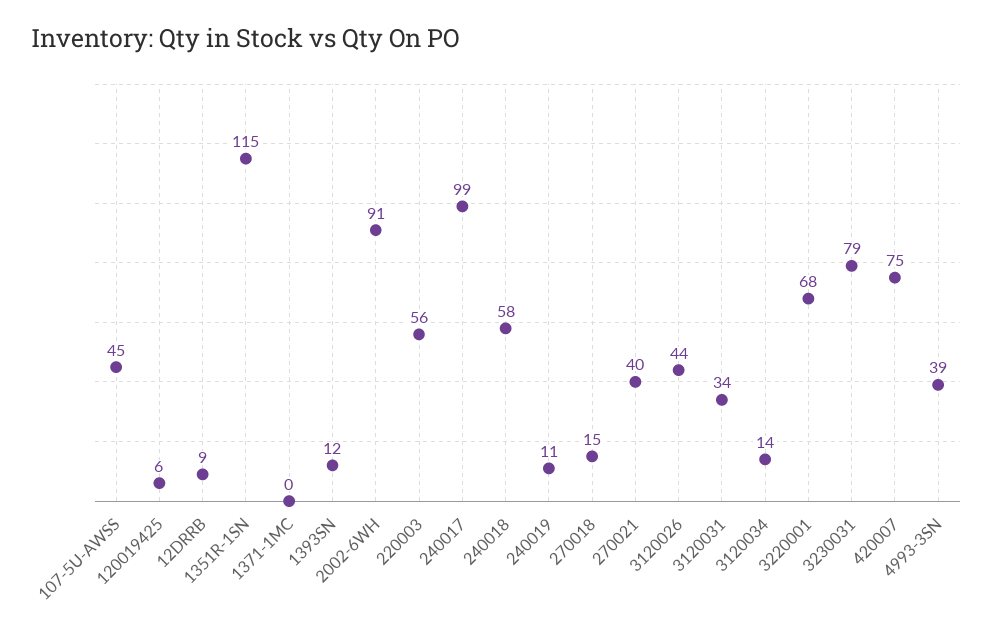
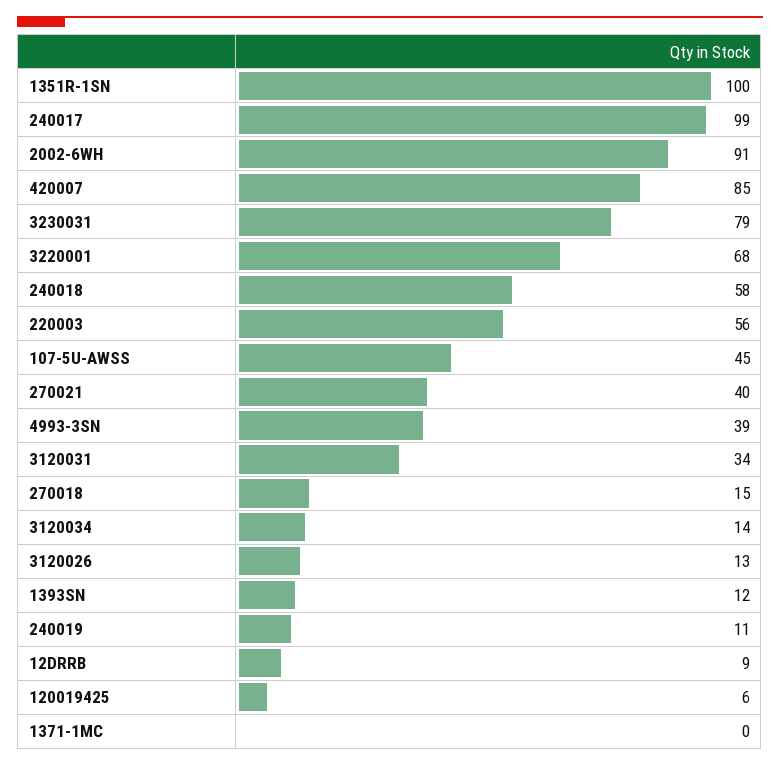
1351R-1SN: 115 -> 100
3120026: 44 -> 13
420007: 75 -> 85

